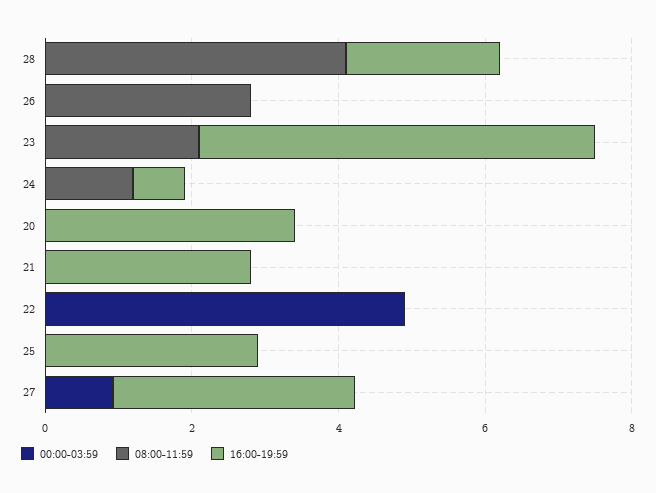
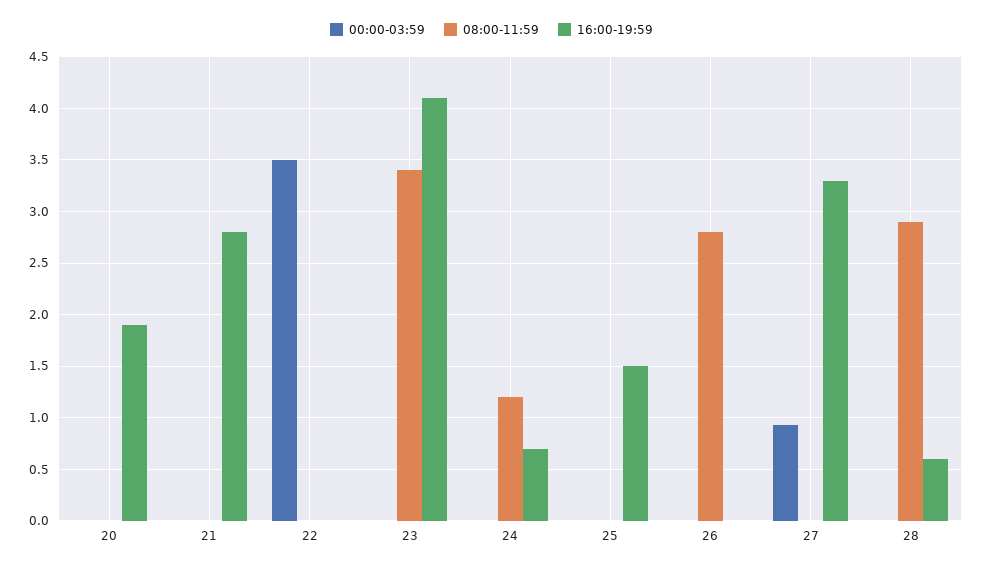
08:00-11:59, 28: 4 -> 2.9
16:00-19:59, 28: 2 -> 0.6
08:00-11:59, 23: 2 -> 3.4
16:00-19:59, 23: 5.5 -> 4.1
16:00-19:59, 20: 3.5 -> 1.9
00:00-03:59, 22: 5 -> 3.5
16:00-19:59, 25: 3 -> 1.5

